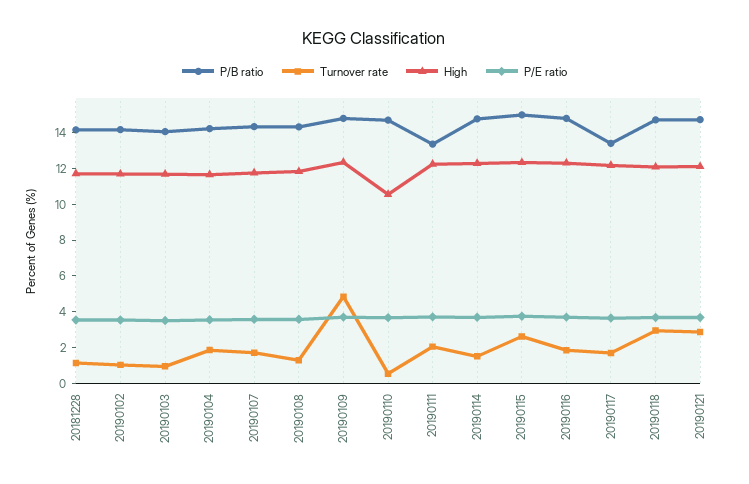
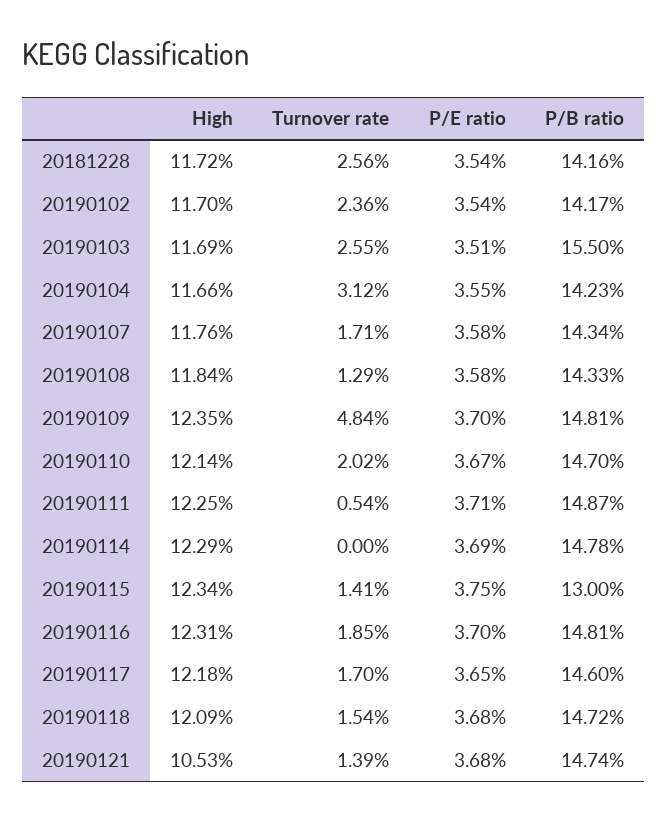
Turnover rate, 20181228: 1 -> 2.56
Turnover rate, 20190102: 1 -> 2.36
P/B ratio, 20190103: 14 -> 15.5
Turnover rate, 20190103: 1 -> 2.55
Turnover rate, 20190104: 2 -> 3.12
Turnover rate, 20190110: 0.5 -> 2.02
High, 20190110: 10.5 -> 12.14
P/B ratio, 20190111: 13.5 -> 14.87
Turnover rate, 20190111: 2 -> 0.54
Turnover rate, 20190114: 1.5 -> 0
P/B ratio, 20190115: 15 -> 13
Turnover rate, 20190115: 2.5 -> 1.41
P/B ratio, 20190117: 13.5 -> 14.6
Turnover rate, 20190118: 3 -> 1.54
Turnover rate, 20190121: 3 -> 1.39
High, 20190121: 12 -> 10.53

